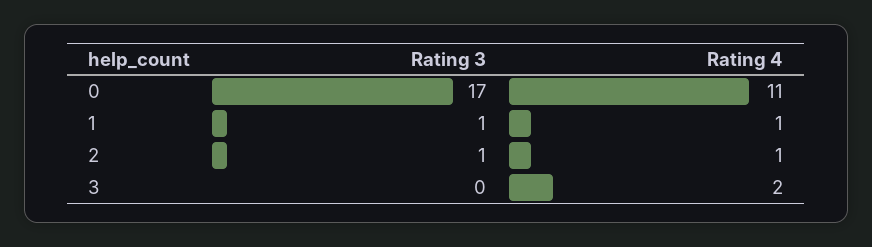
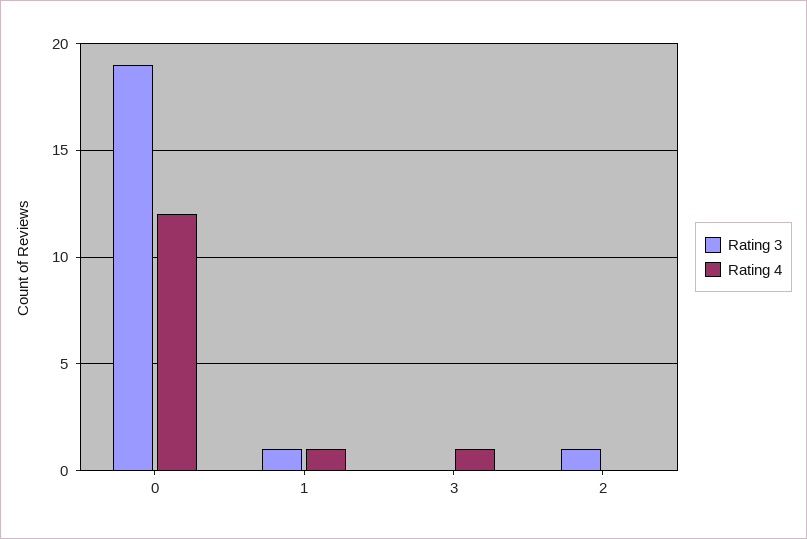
Rating 3, 0: 17 -> 19
Rating 4, 0: 11 -> 12
Rating 4, 2: 1 -> 0
Rating 4, 3: 2 -> 1

